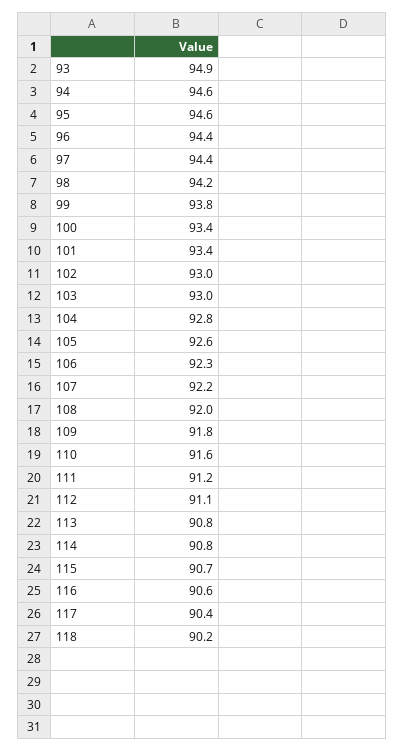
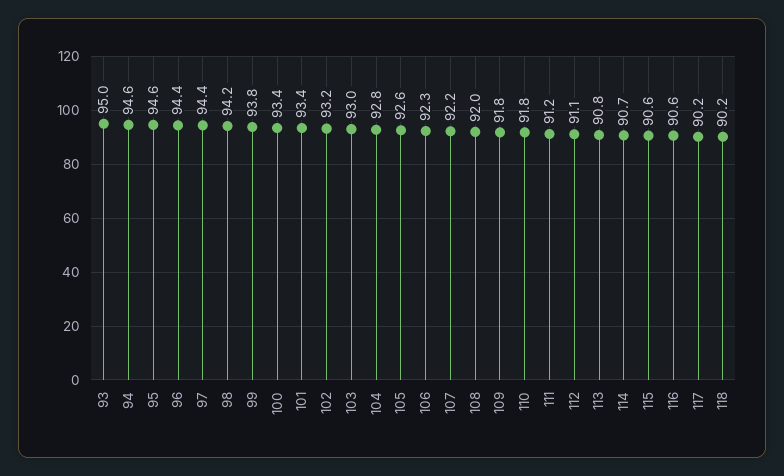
93: 94.9 -> 95
102: 93 -> 93.2
110: 91.6 -> 91.8
114: 90.8 -> 90.7
115: 90.7 -> 90.6
117: 90.4 -> 90.2

